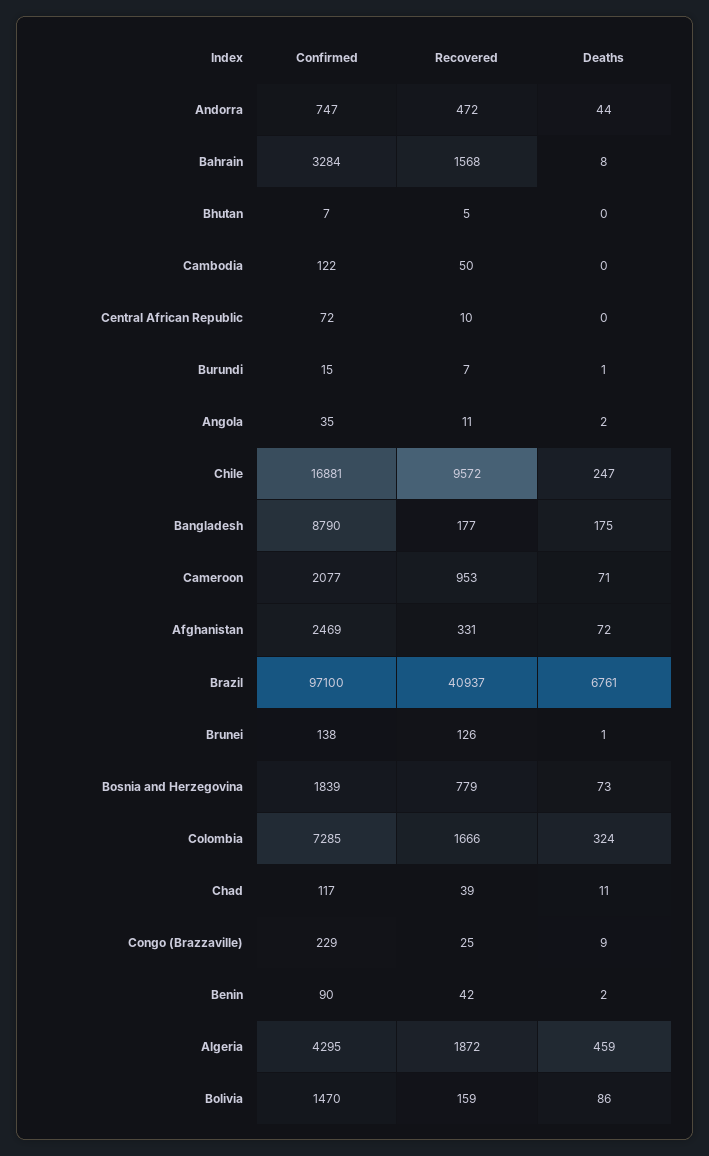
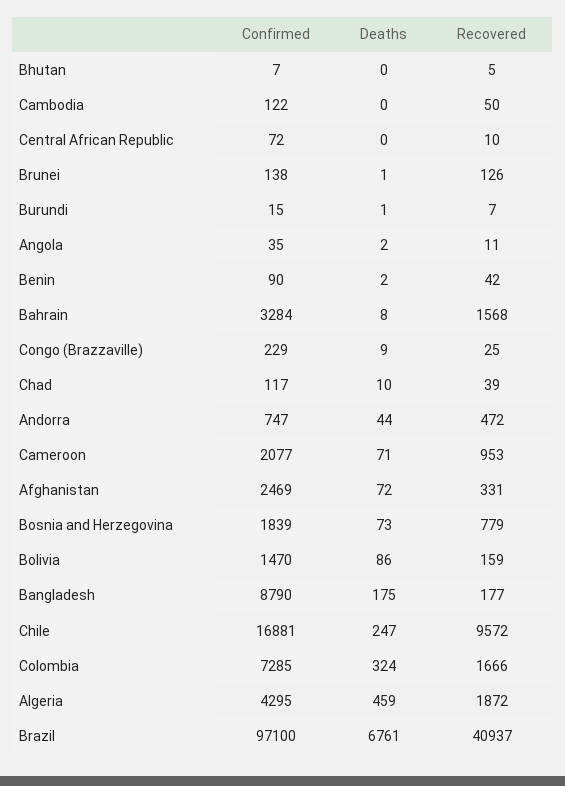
Deaths, Chad: 11 -> 10

